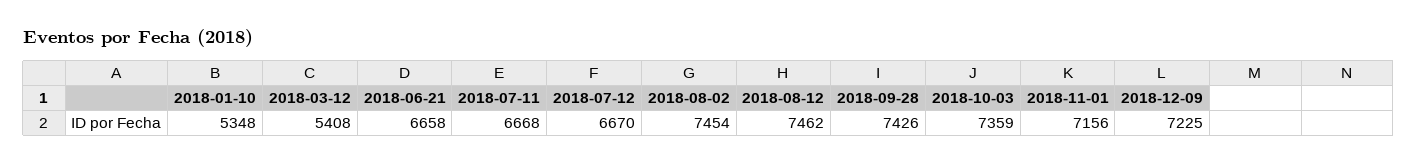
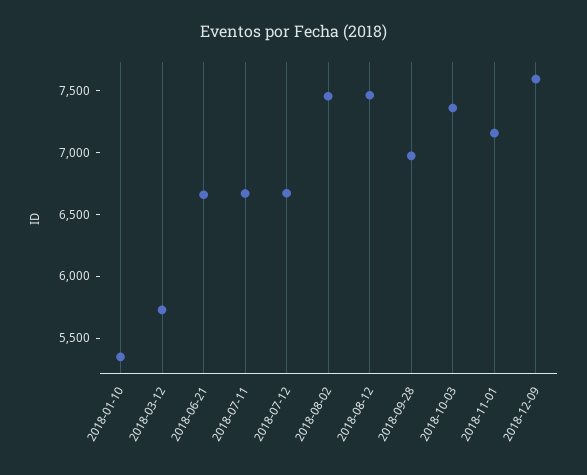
2018-03-12: 5408 -> 5700
2018-09-28: 7426 -> 7000
2018-12-09: 7225 -> 7600

